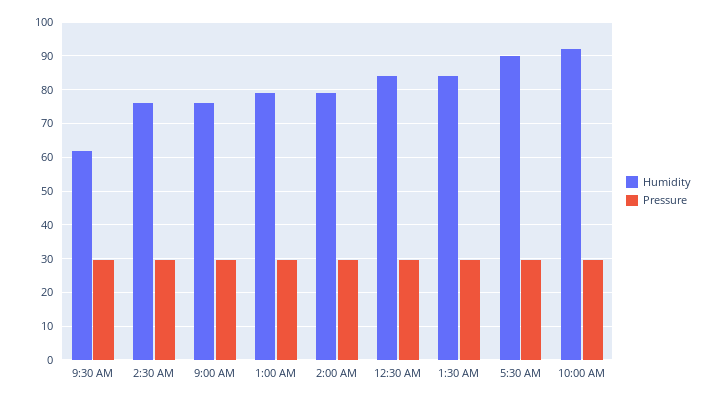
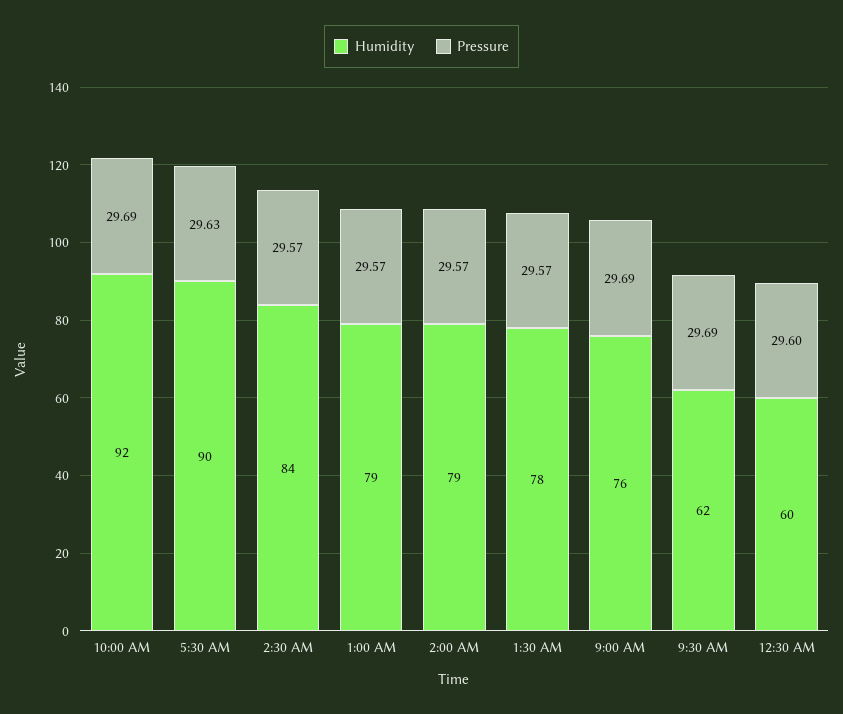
Humidity, 2:30 AM: 76 -> 84
Humidity, 12:30 AM: 84 -> 60
Humidity, 1:30 AM: 84 -> 78

